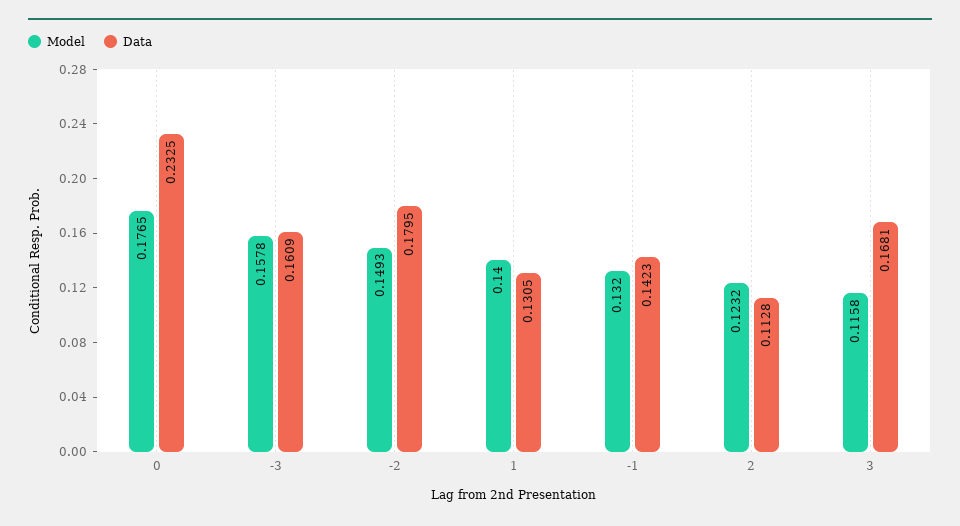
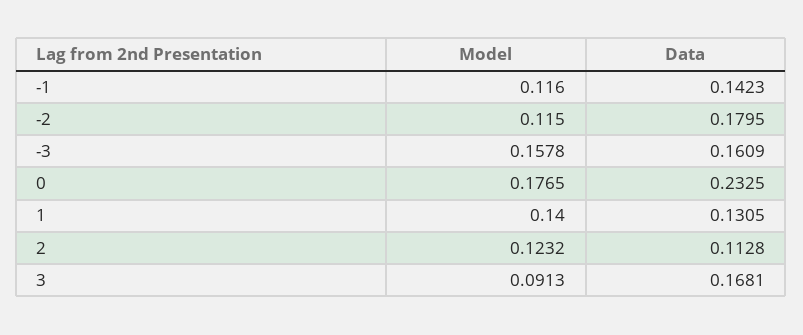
Model, -2: 0.1493 -> 0.115
Model, -1: 0.132 -> 0.116
Model, 3: 0.1158 -> 0.0913

